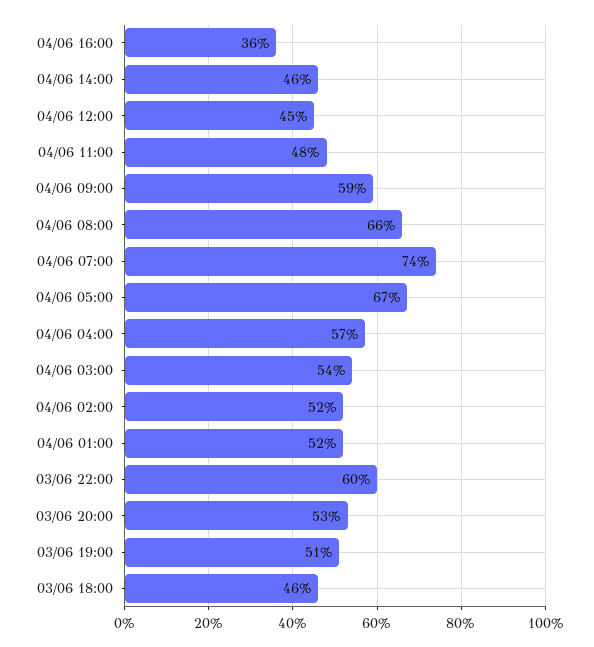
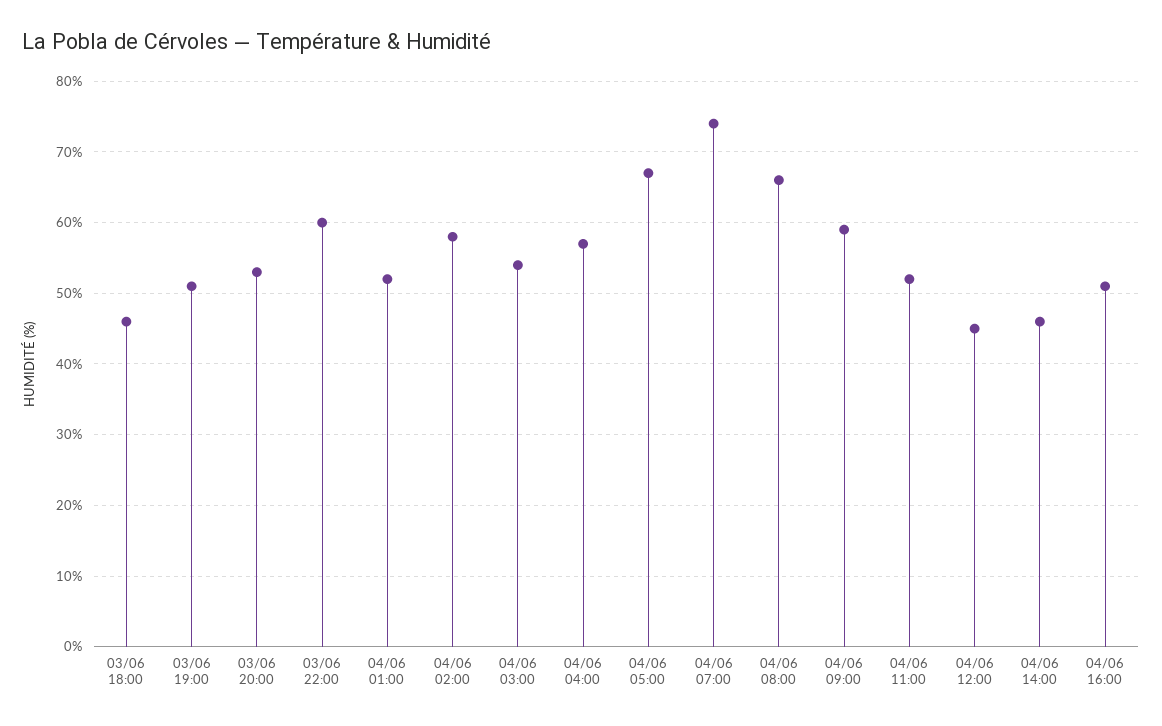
04/06 16:00: 36 -> 51
04/06 11:00: 48 -> 52
04/06 02:00: 52 -> 58

